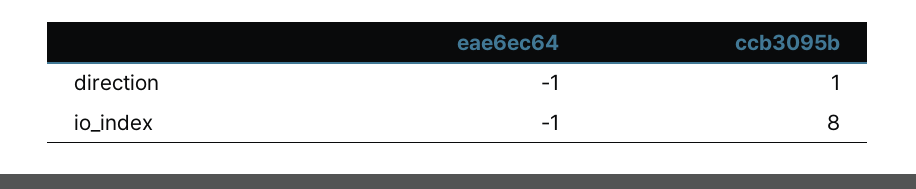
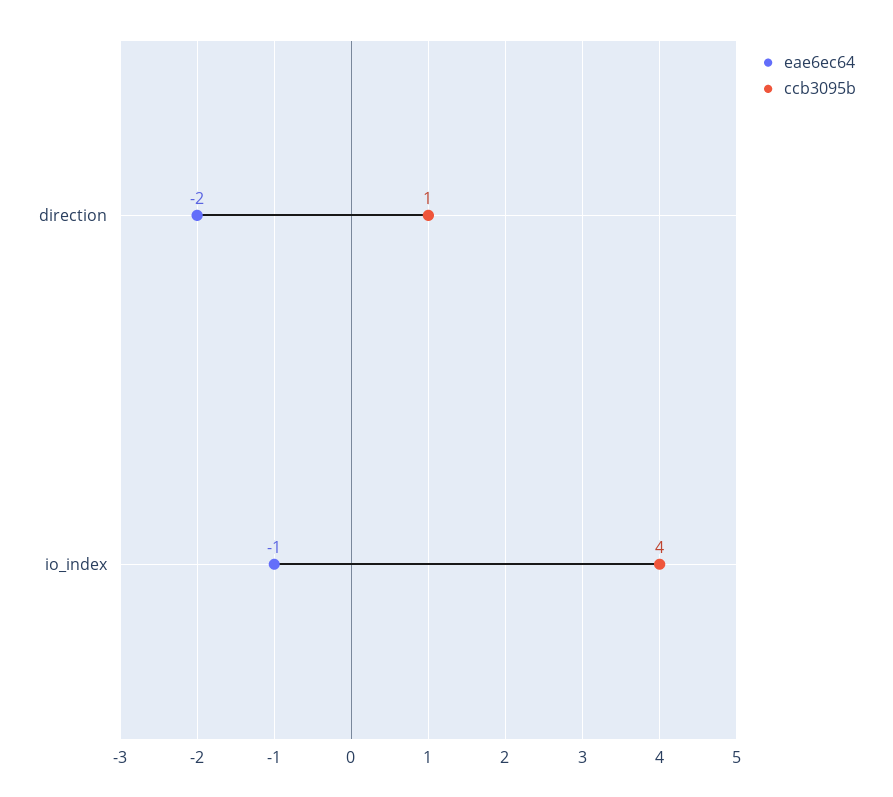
eae6ec64, direction: -1 -> -2
ccb3095b, io_index: 8 -> 4

